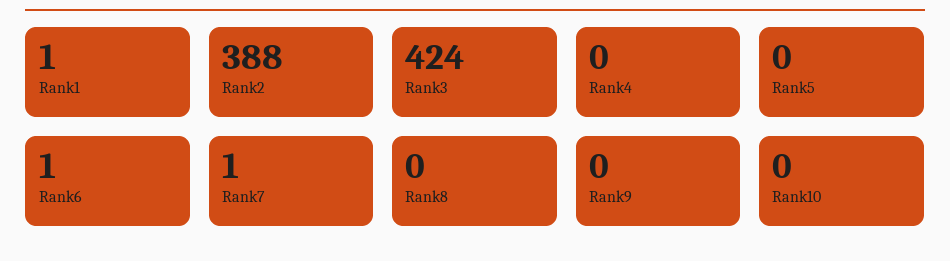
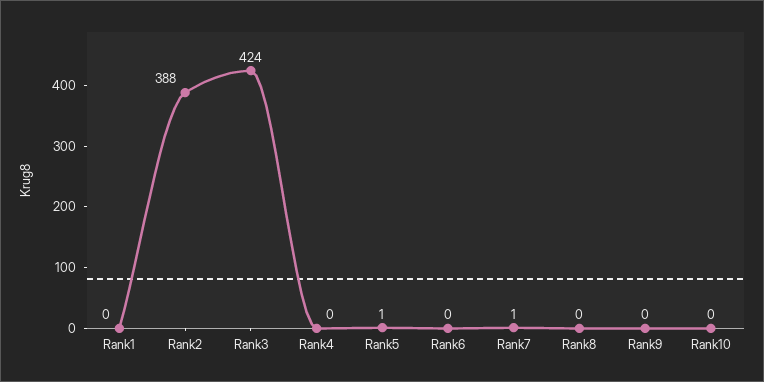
Rank1: 1 -> 0
Rank5: 0 -> 1
Rank6: 1 -> 0

